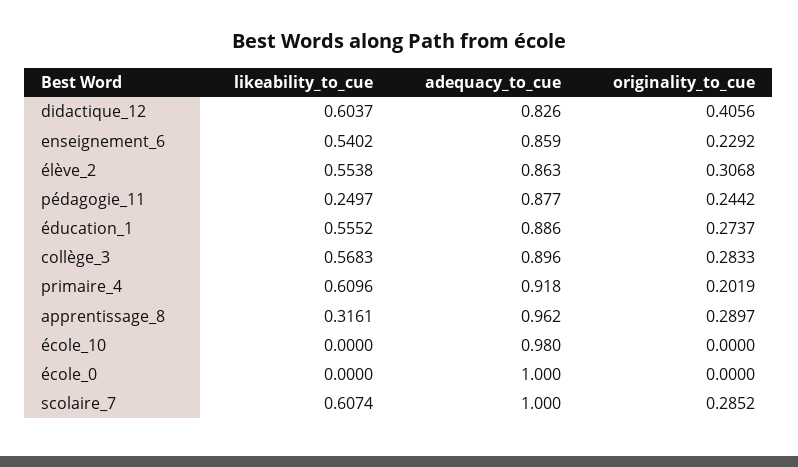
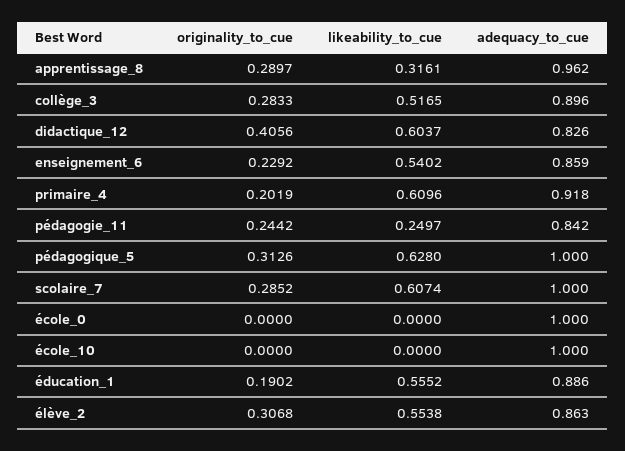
adequacy_to_cue, pédagogie_11: 0.877 -> 0.842
originality_to_cue, éducation_1: 0.2737 -> 0.1902
likeability_to_cue, collège_3: 0.5683 -> 0.5165
adequacy_to_cue, école_10: 0.98 -> 1
originality_to_cue, pédagogique_5: none -> 0.3126
likeability_to_cue, pédagogique_5: none -> 0.628
adequacy_to_cue, pédagogique_5: none -> 1

